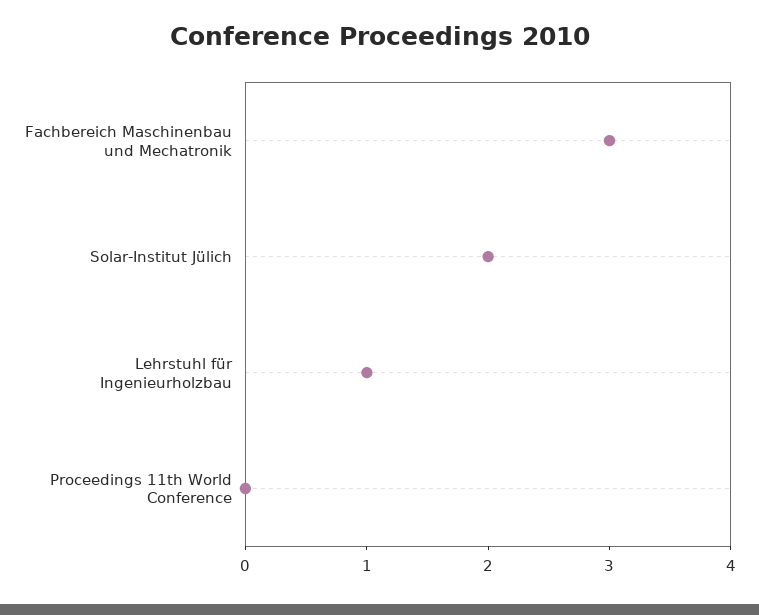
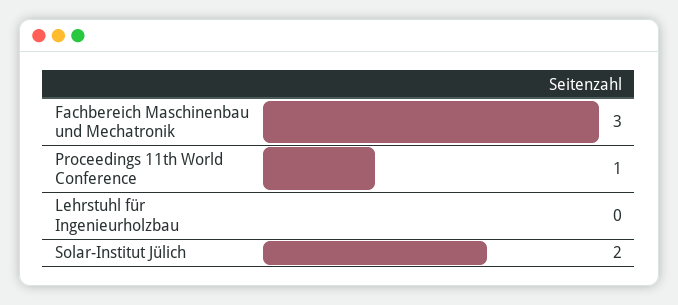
Lehrstuhl für Ingenieurholzbau: 1 -> 0
Proceedings 11th World Conference: 0 -> 1

